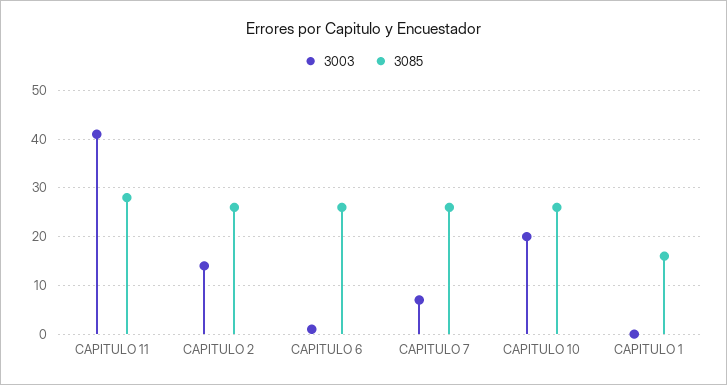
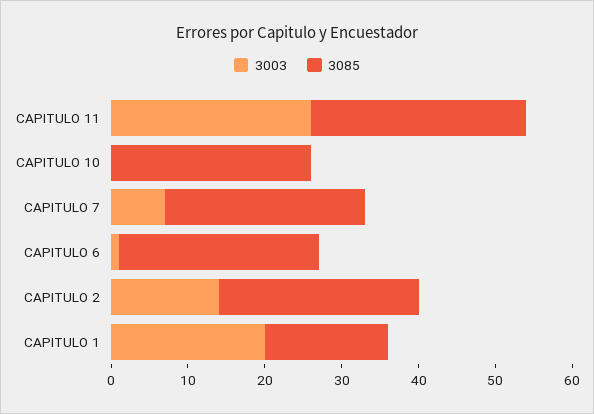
3003, CAPITULO 11: 40 -> 25
3003, CAPITULO 10: 20 -> 0
3003, CAPITULO 1: 0 -> 20

